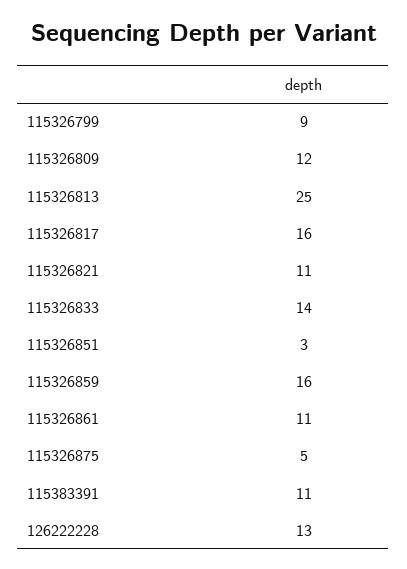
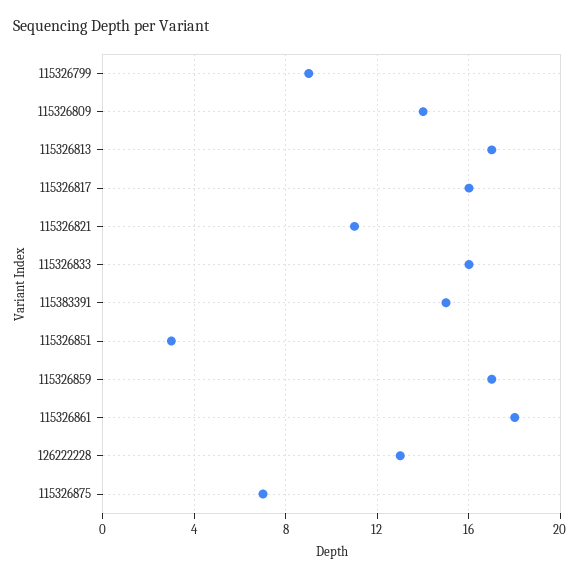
115326809: 12 -> 14
115326813: 25 -> 17
115326833: 14 -> 16
115326859: 16 -> 17
115326861: 11 -> 18
115326875: 5 -> 7
115383391: 11 -> 15

